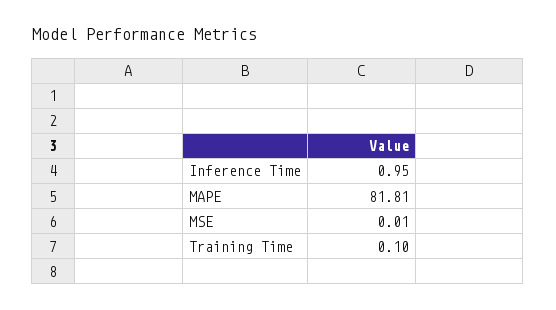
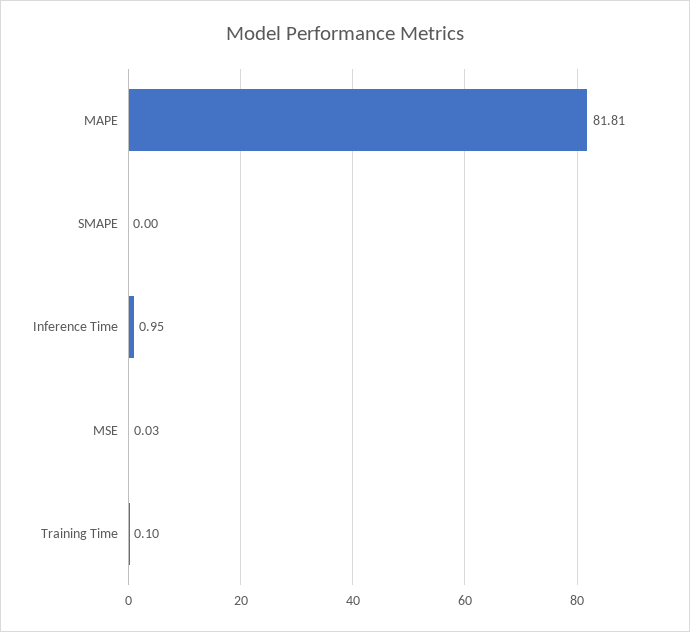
MSE: 0.01 -> 0.03
SMAPE: none -> 0

